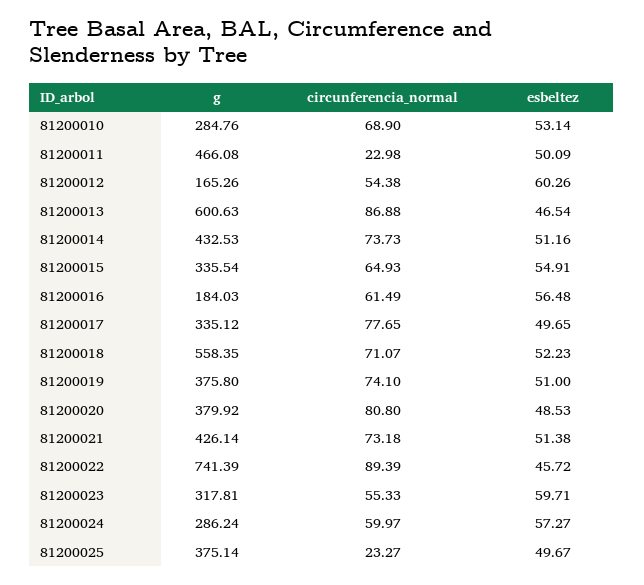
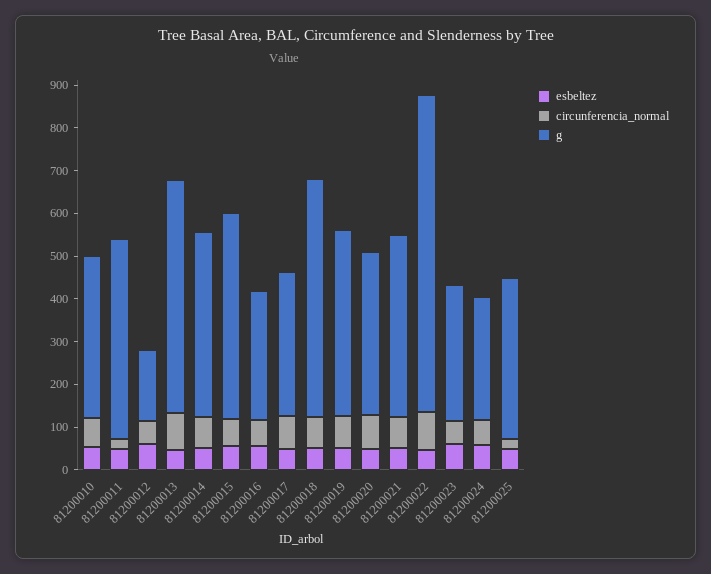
g, 81200010: 284.76 -> 380
g, 81200013: 600.63 -> 540
g, 81200015: 335.54 -> 480
g, 81200016: 184.03 -> 300
g, 81200019: 375.8 -> 440

